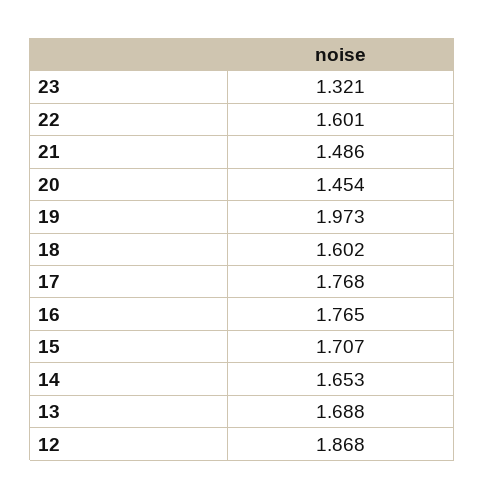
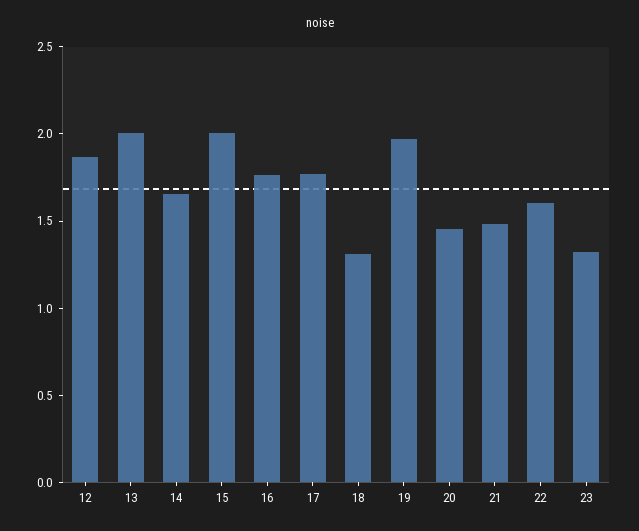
18: 1.602 -> 1.3
15: 1.707 -> 2
13: 1.688 -> 2

